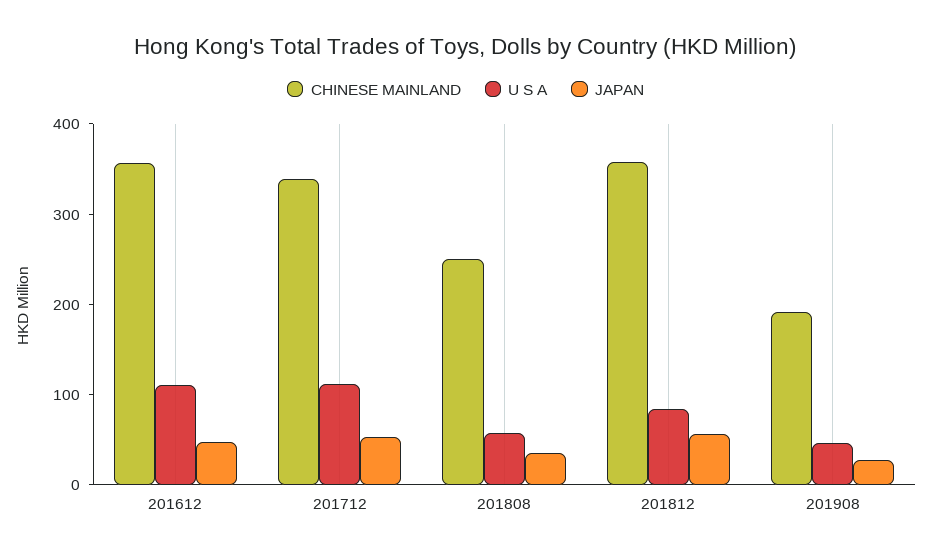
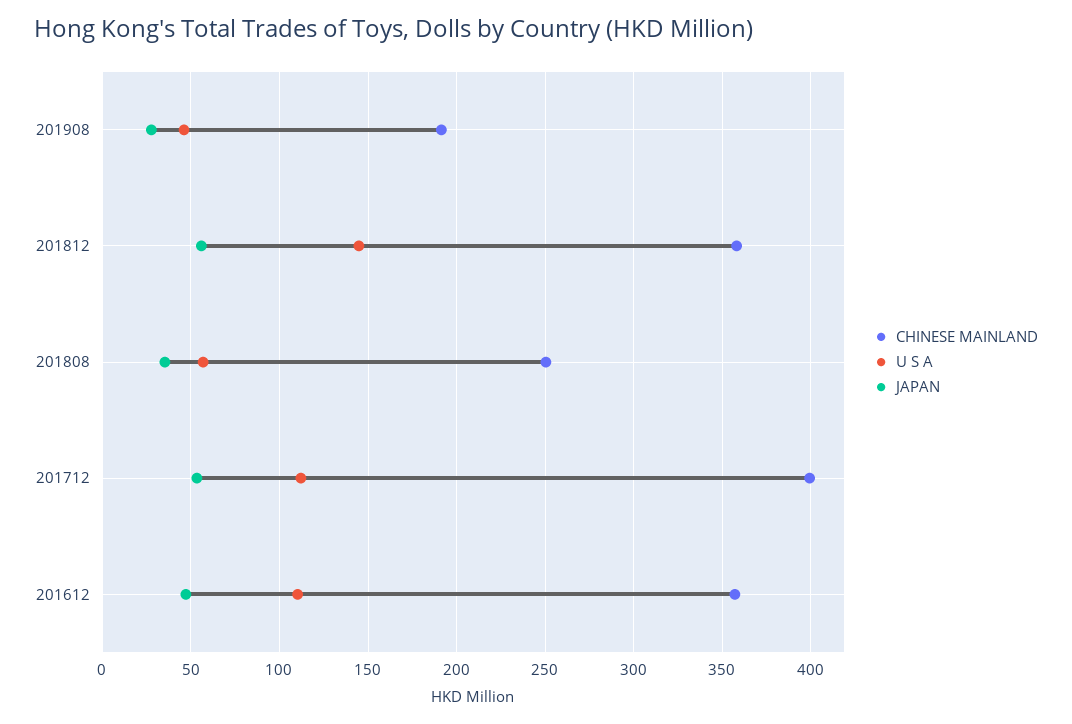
CHINESE MAINLAND, 201712: 340 -> 400
U S A, 201812: 80 -> 145

